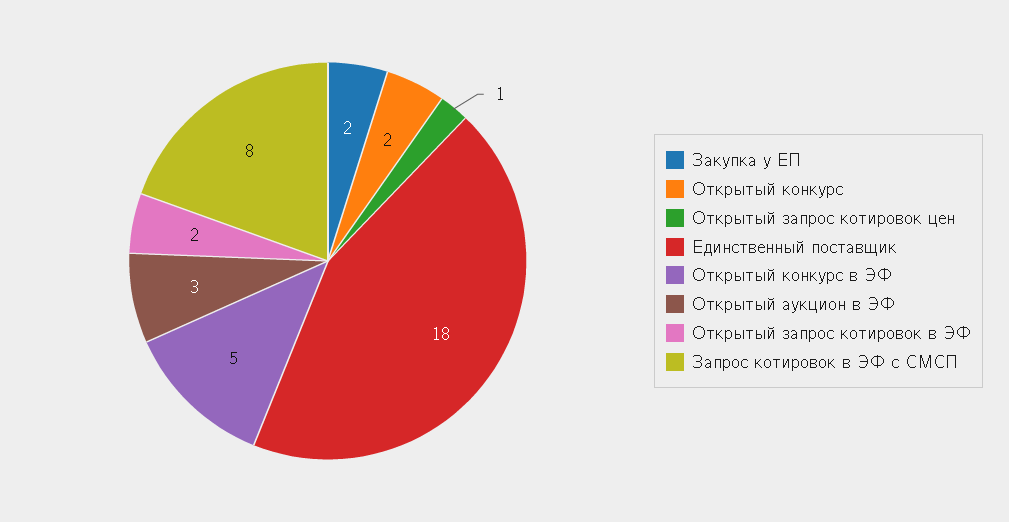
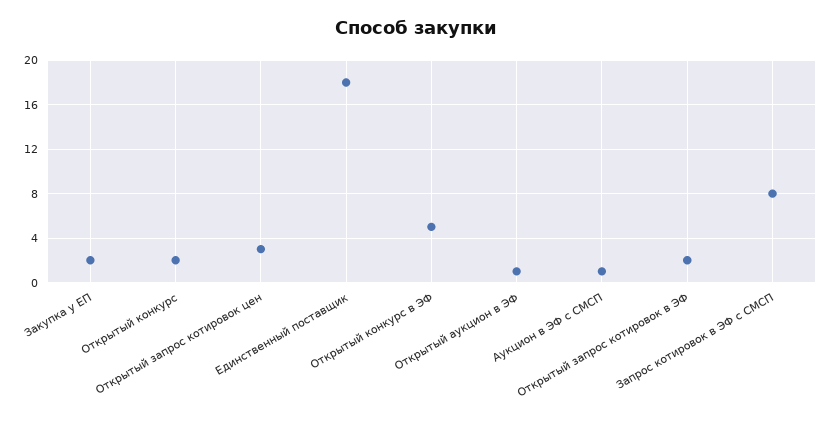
Открытый запрос котировок цен: 1 -> 3
Открытый аукцион в ЭФ: 3 -> 1
Аукцион в ЭФ с СМСП: none -> 1

